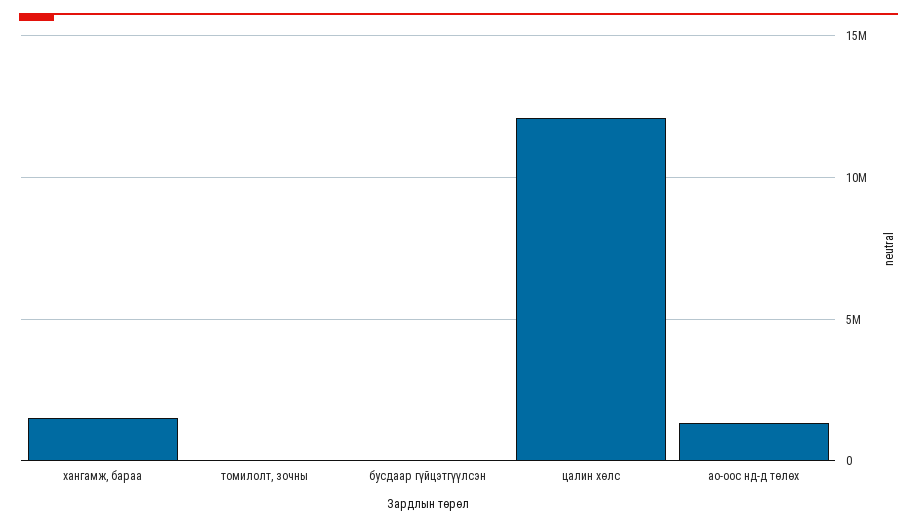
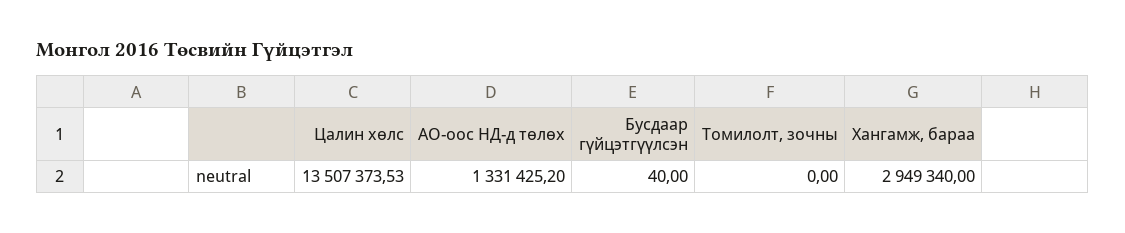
хангамж, бараа: 1500000 -> 2949340
цалин хөлс: 12000000 -> 13507373.53

